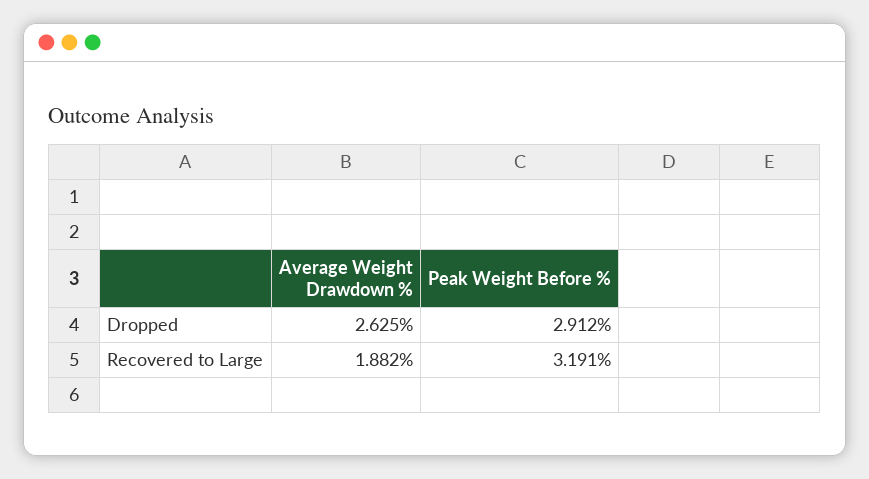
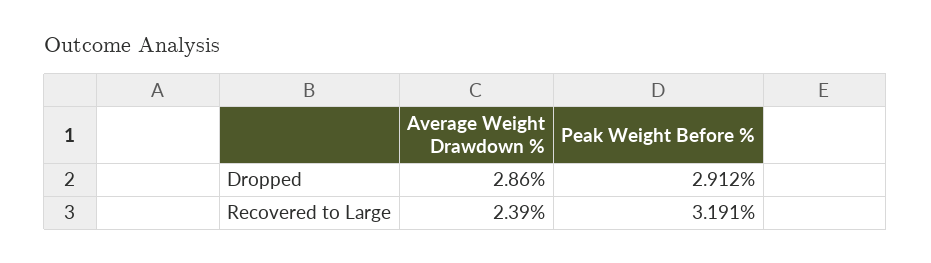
Average Weight Drawdown %, Dropped: 2.625 -> 2.86
Average Weight Drawdown %, Recovered to Large: 1.882 -> 2.39

